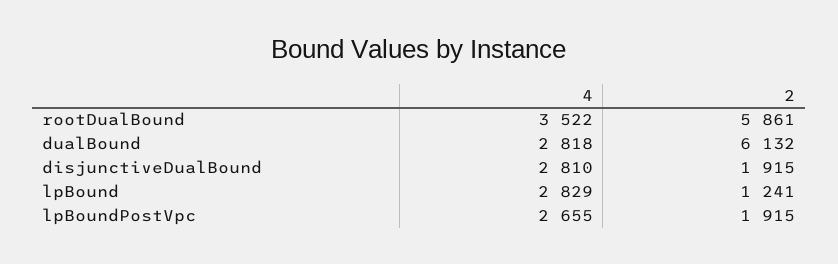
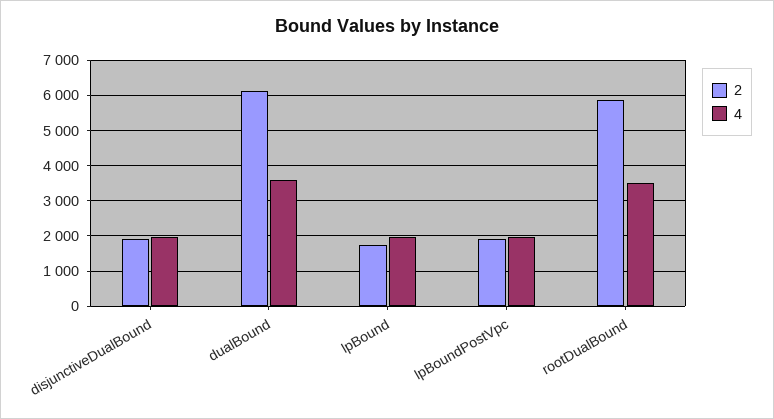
4, dualBound: 2818 -> 3600
4, disjunctiveDualBound: 2810 -> 2000
4, lpBound: 2829 -> 2000
2, lpBound: 1241 -> 1800
4, lpBoundPostVpc: 2655 -> 2000

